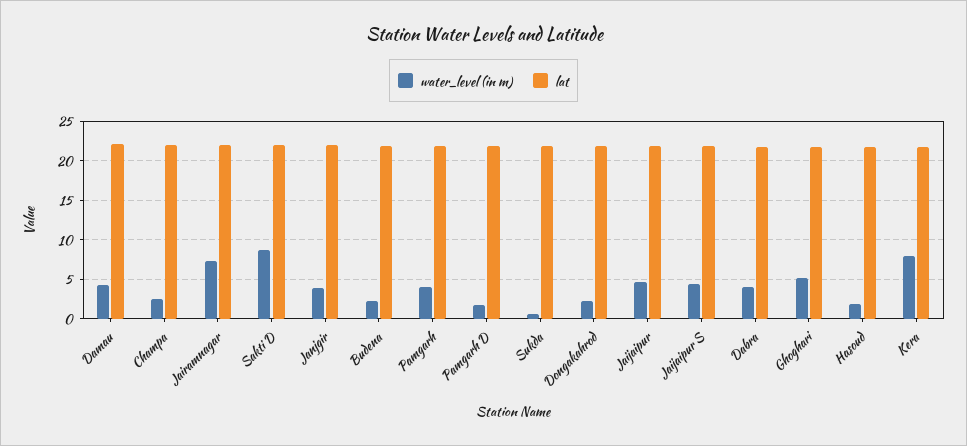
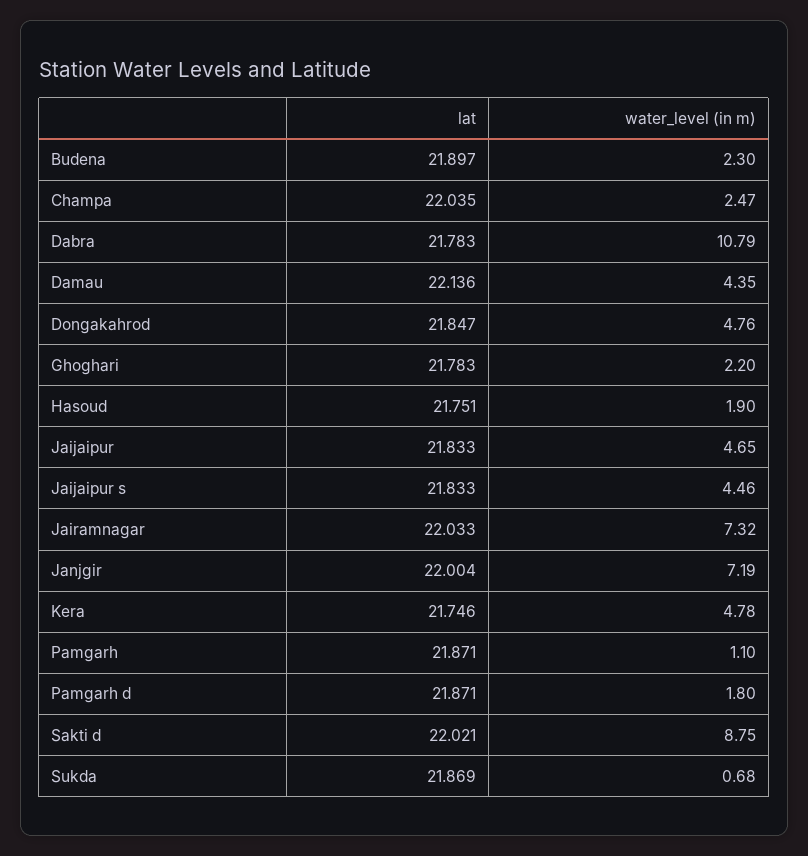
water_level (in m), Janjgir: 4 -> 7.19
water_level (in m), Pamgarh: 4 -> 1.1
water_level (in m), Dongakahrod: 2 -> 4.76
water_level (in m), Dabra: 4 -> 10.79
water_level (in m), Ghoghari: 5 -> 2.2
water_level (in m), Kera: 8 -> 4.78

